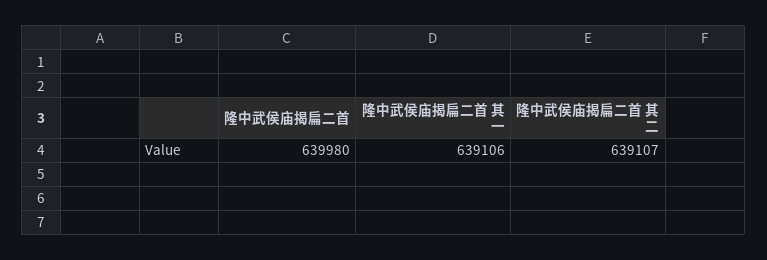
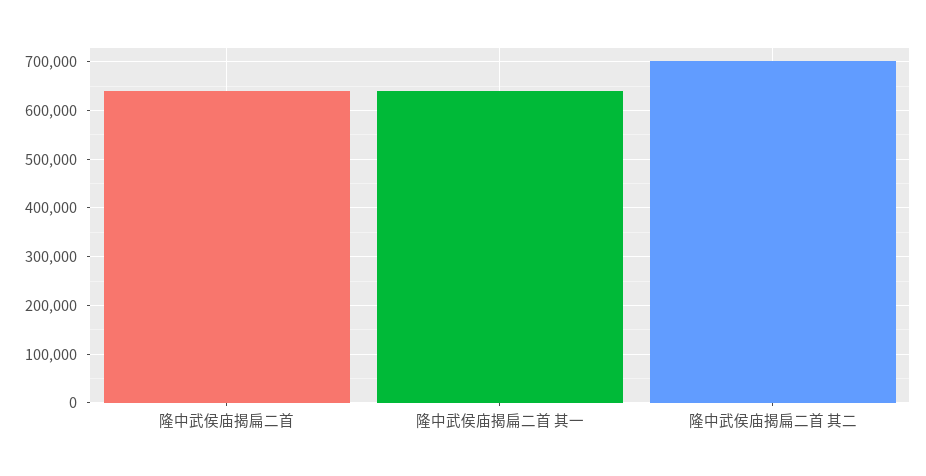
隆中武侯庙揭扁二首 其二: 639107 -> 700000

